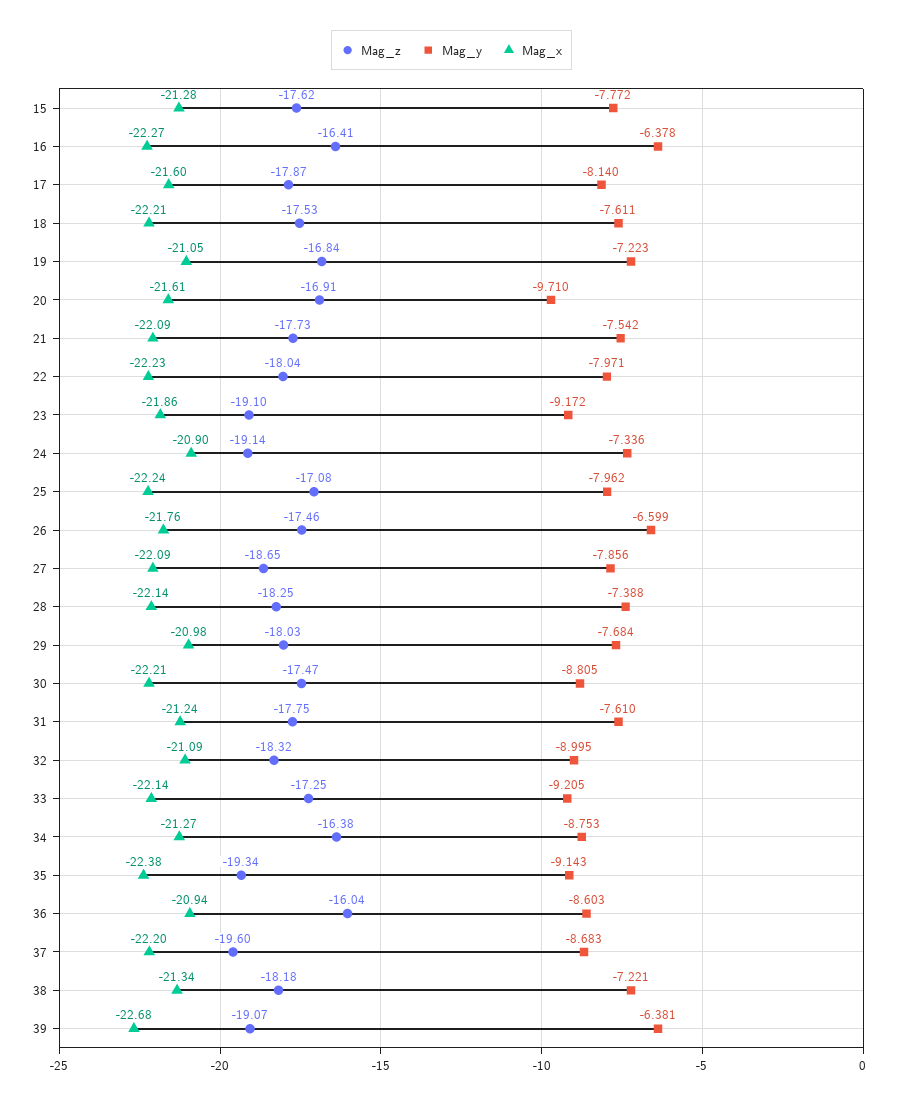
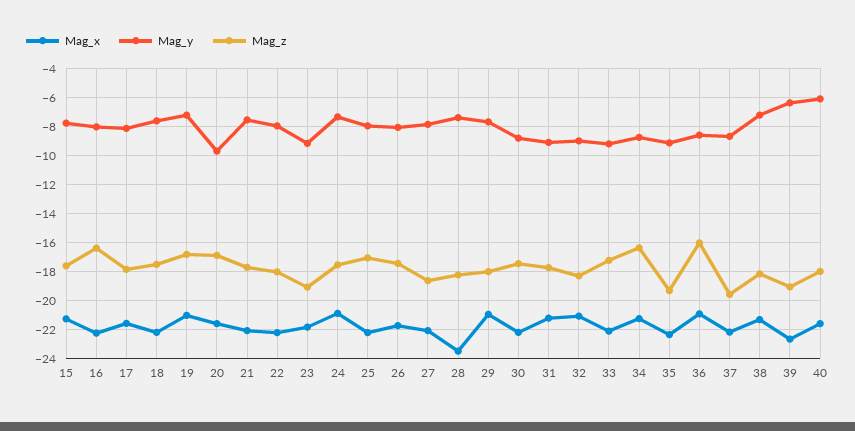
Mag_y, 16: -6.378 -> -8
Mag_z, 24: -19.14 -> -17.5
Mag_y, 26: -6.599 -> -8
Mag_x, 28: -22.14 -> -23.5
Mag_y, 31: -7.61 -> -9
Mag_x, 40: none -> -21.5
Mag_y, 40: none -> -6
Mag_z, 40: none -> -18

